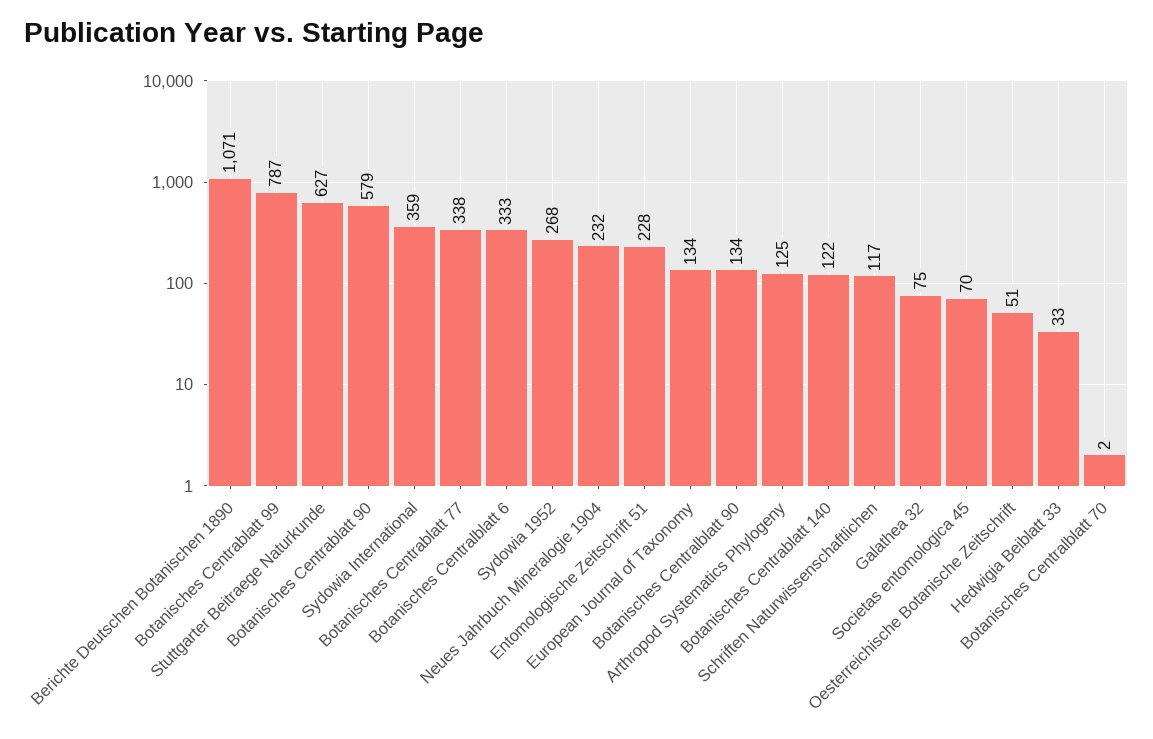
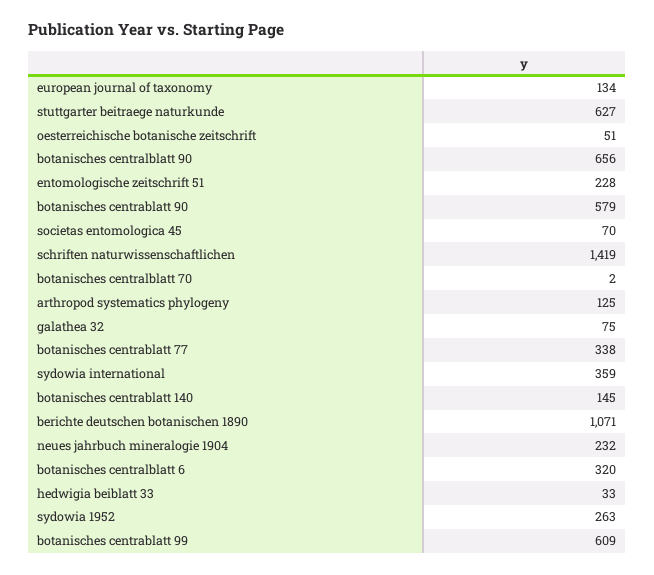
Botanisches Centrablatt 99: 787 -> 609
Botanisches Centralblatt 6: 333 -> 320
Sydowia 1952: 268 -> 263
Botanisches Centralblatt 90: 134 -> 656
Botanisches Centrablatt 140: 122 -> 145
Schriften Naturwissenschaftlichen: 117 -> 1419

